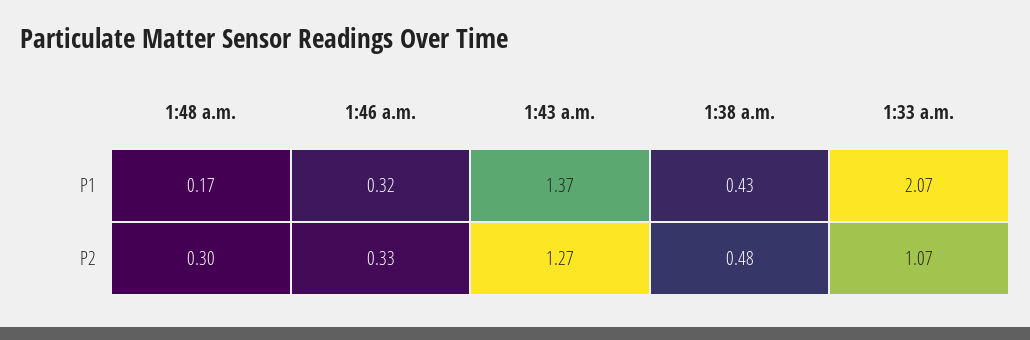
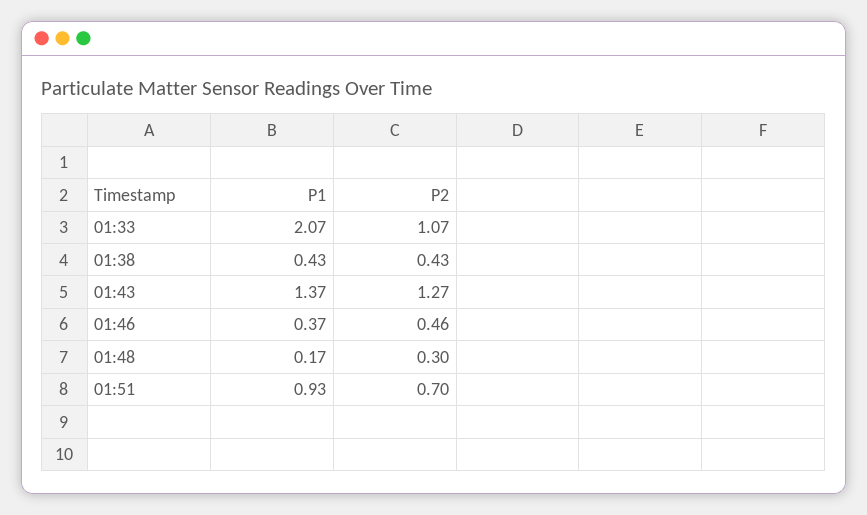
1:46 a.m., P1: 0.32 -> 0.37
1:46 a.m., P2: 0.33 -> 0.46
1:38 a.m., P2: 0.48 -> 0.43
01:51, P1: none -> 0.93
01:51, P2: none -> 0.7

